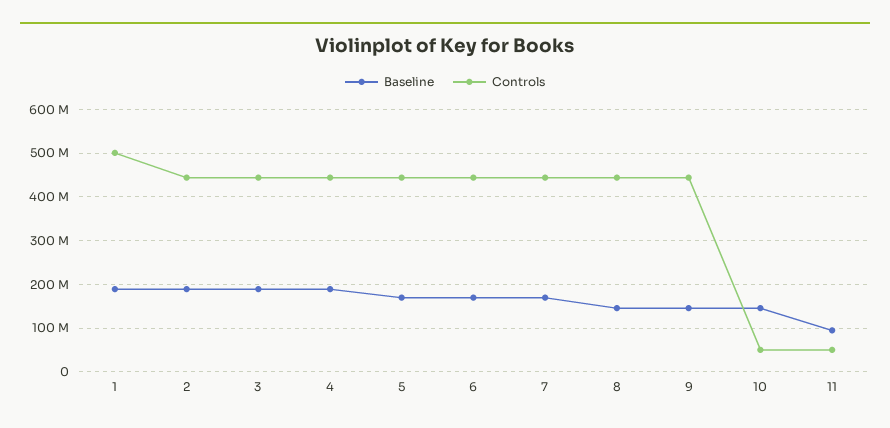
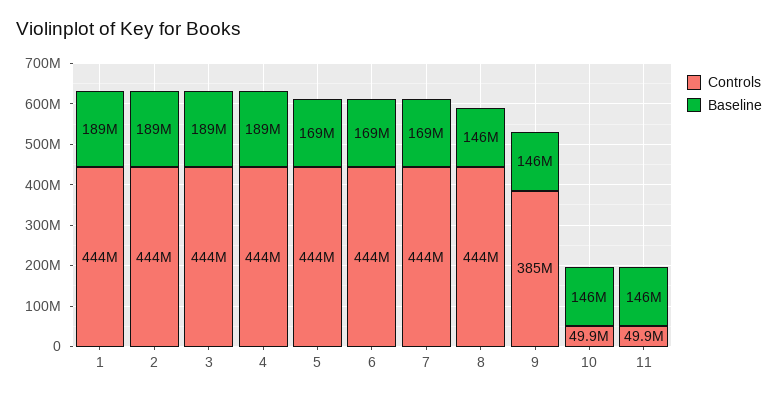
Controls, 1: 500000000 -> 444000000
Controls, 9: 440000000 -> 385000000
Baseline, 11: 100000000 -> 146000000

